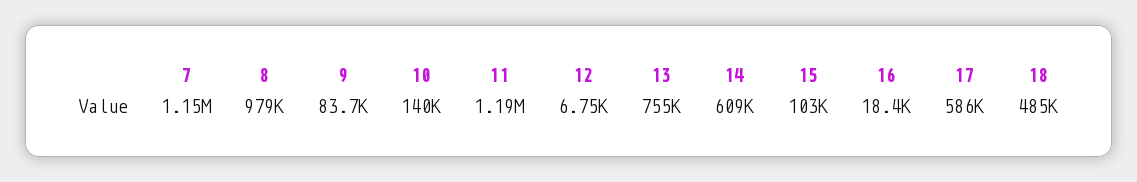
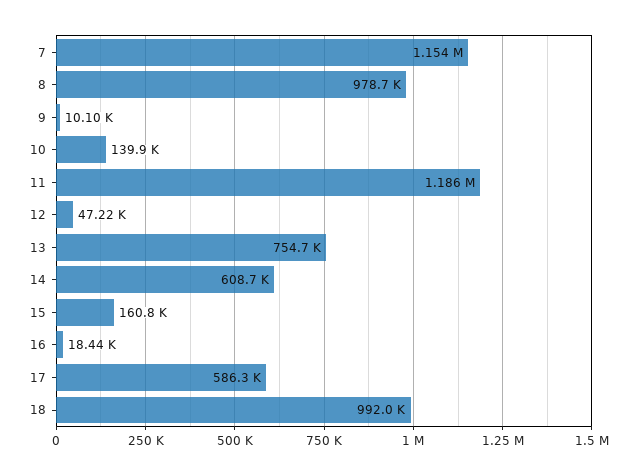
9: 83700 -> 10100
12: 6750 -> 47220
15: 103000 -> 160800
18: 485000 -> 992000

